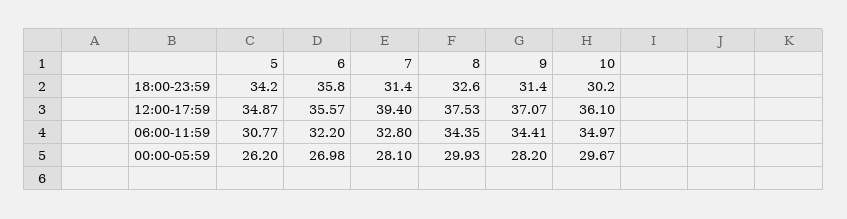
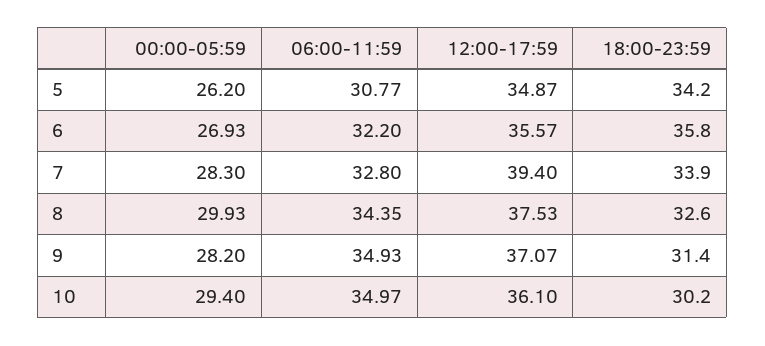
7, 18:00-23:59: 31.4 -> 33.9
9, 06:00-11:59: 34.41 -> 34.93
6, 00:00-05:59: 26.98 -> 26.93
7, 00:00-05:59: 28.1 -> 28.3
10, 00:00-05:59: 29.67 -> 29.4

